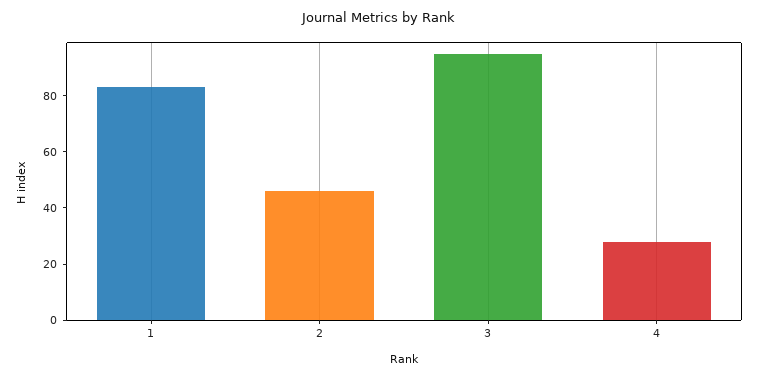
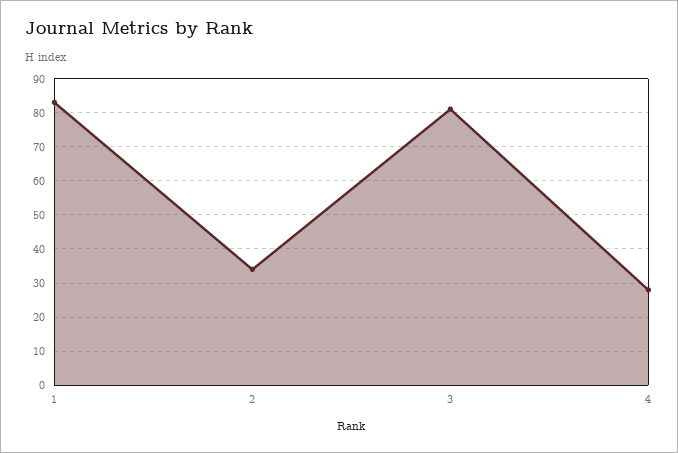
2: 45 -> 35
3: 95 -> 80

